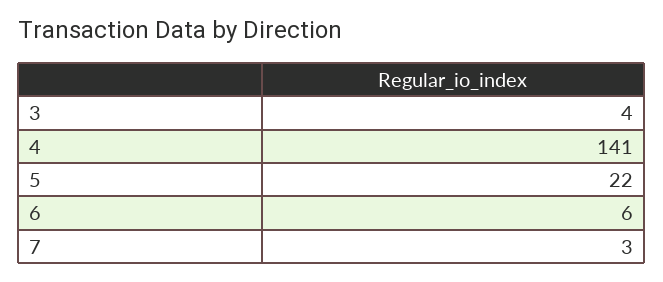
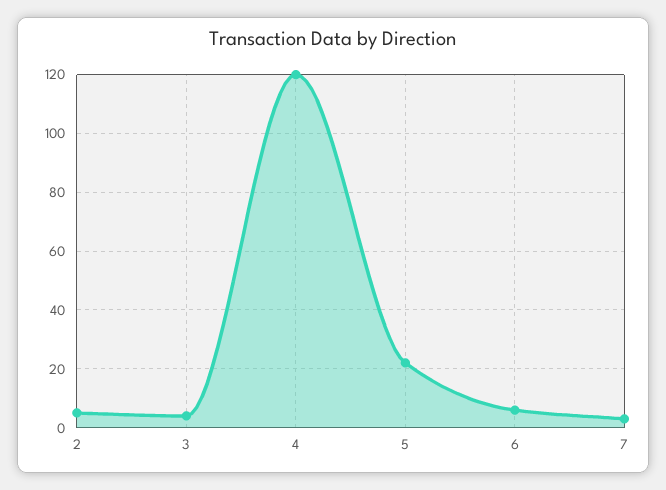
4: 141 -> 120
2: none -> 5

